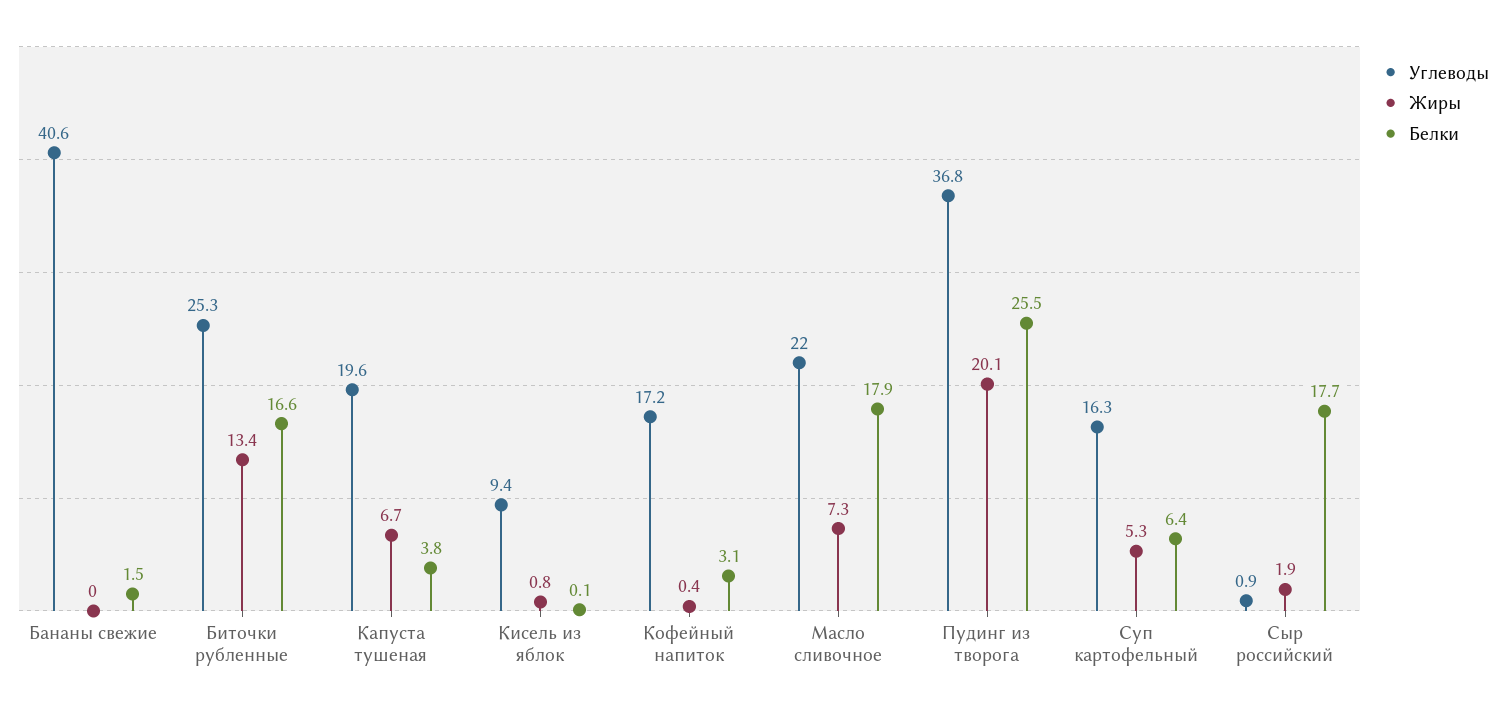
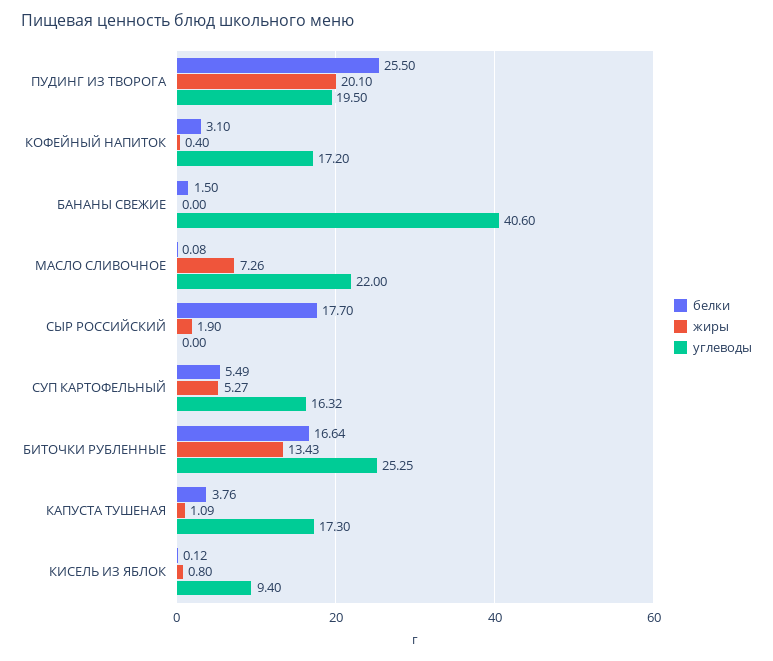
Углеводы, Капуста тушеная: 19.6 -> 17.3
Жиры, Капуста тушеная: 6.7 -> 1.09
Белки, Масло сливочное: 17.9 -> 0.08
Углеводы, Пудинг из творога: 36.8 -> 19.5
Белки, Суп картофельный: 6.4 -> 5.49
Углеводы, Сыр российский: 0.9 -> 0

